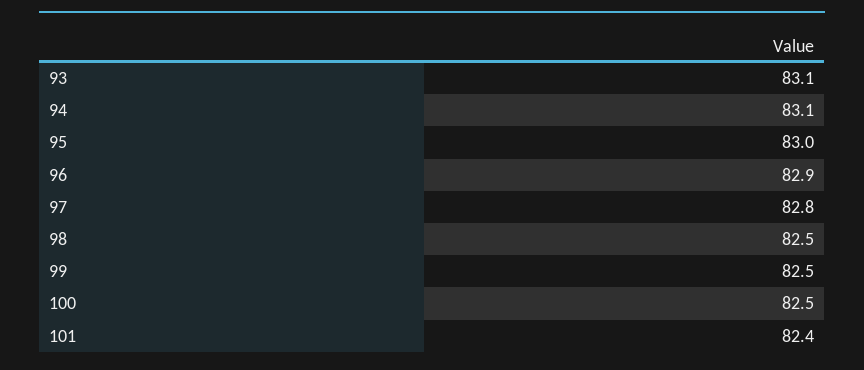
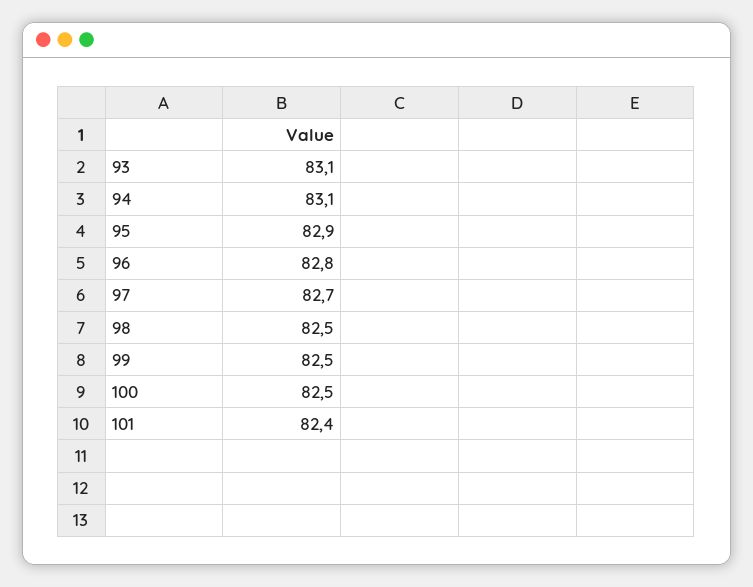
95: 83 -> 82.9
96: 82.9 -> 82.8
97: 82.8 -> 82.7

